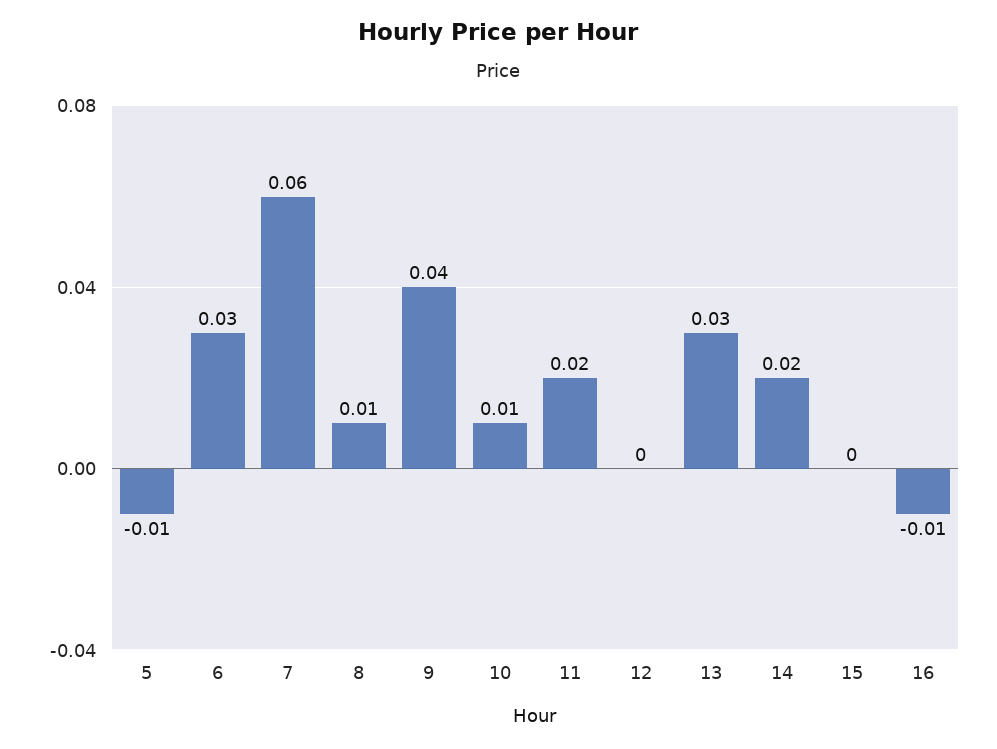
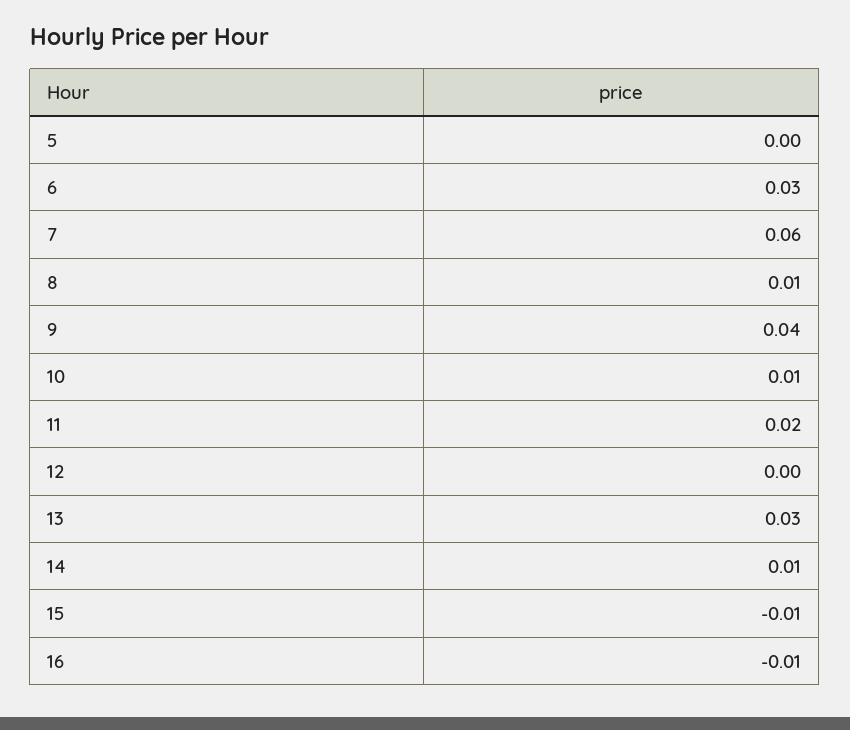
5: -0.01 -> 0
14: 0.02 -> 0.01
15: 0 -> -0.01

